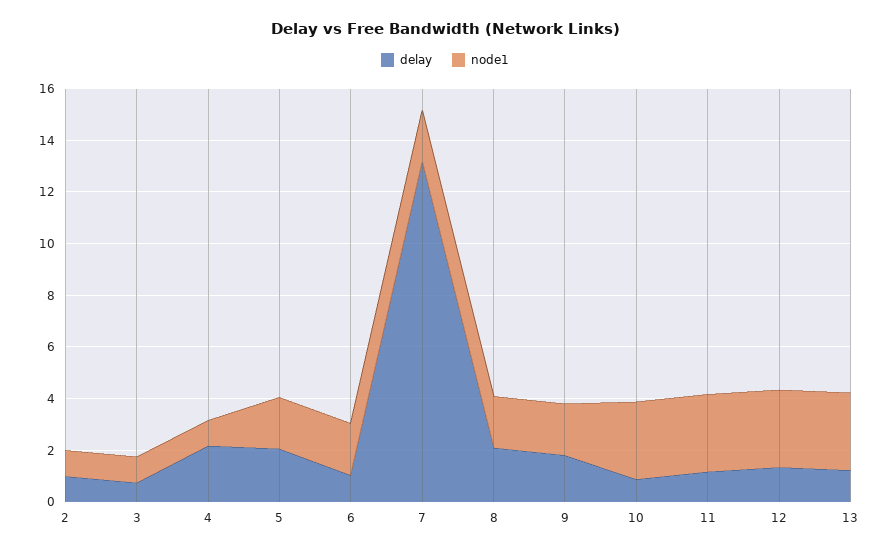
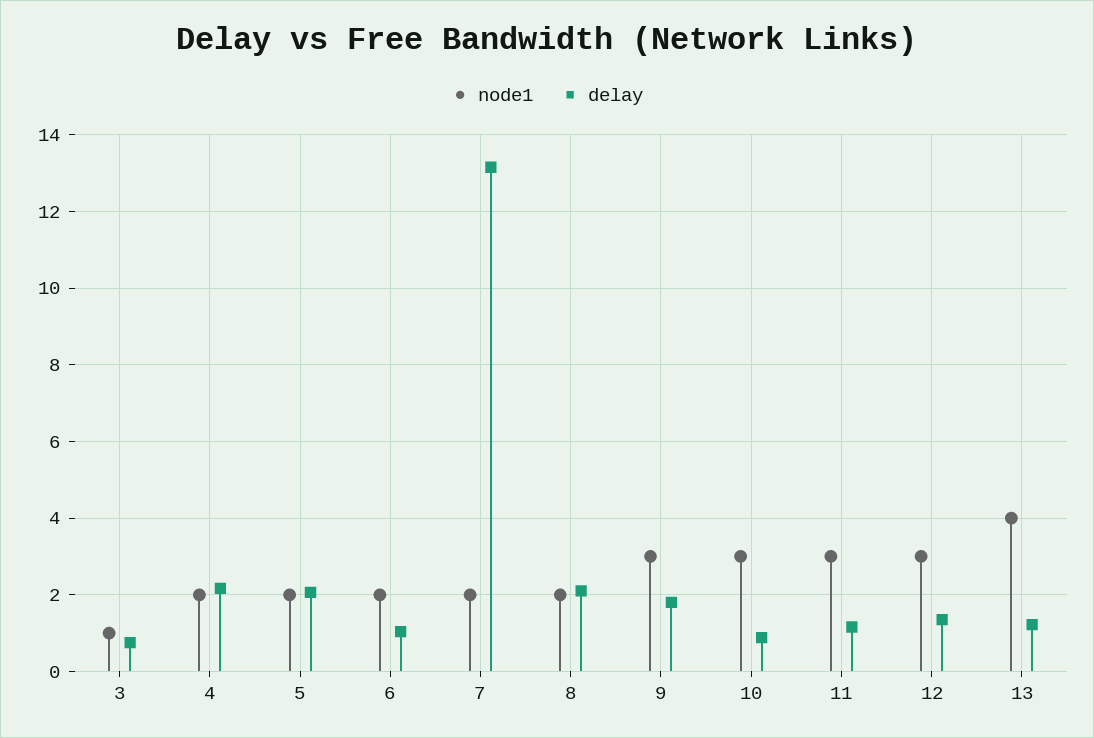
delay, 2: 1 -> none
node1, 2: 1 -> none
node1, 4: 1 -> 2
node1, 9: 2 -> 3
node1, 13: 3 -> 4

